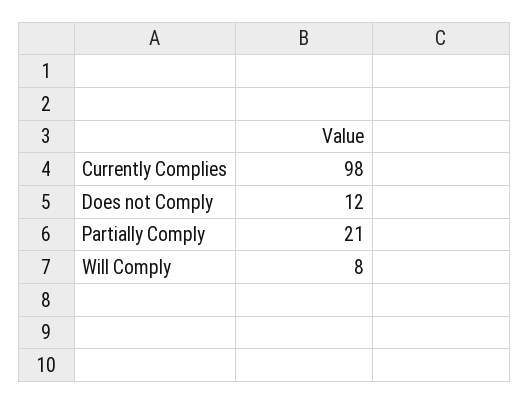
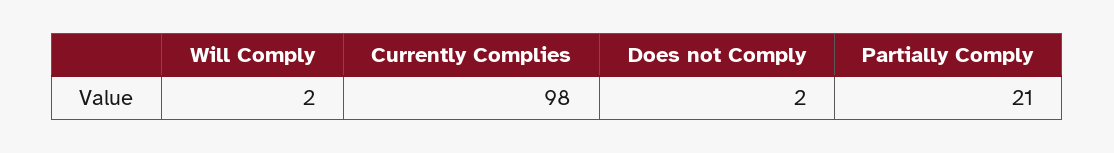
Does not Comply: 12 -> 2
Will Comply: 8 -> 2

